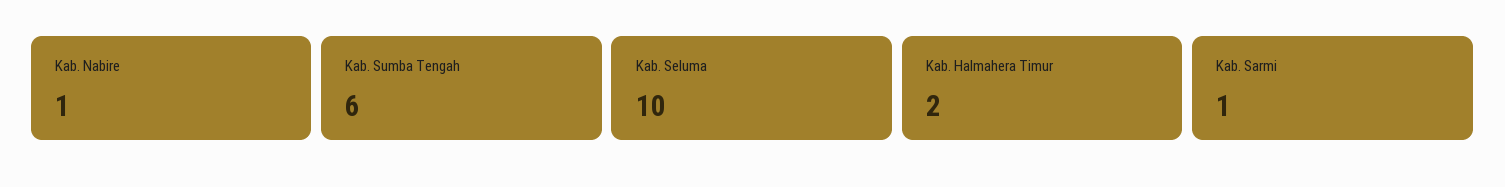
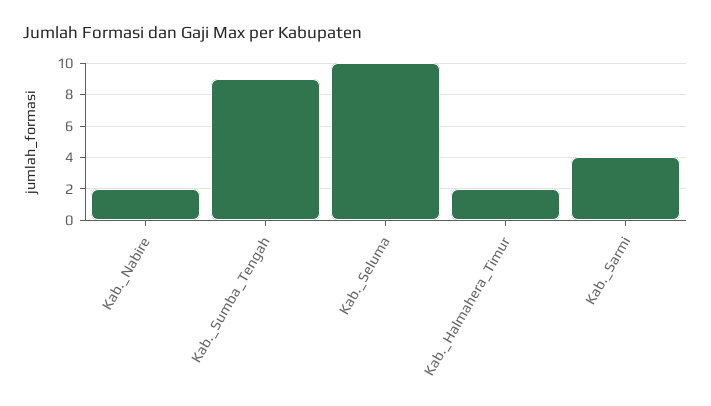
Kab. Nabire: 1 -> 2
Kab. Sumba Tengah: 6 -> 9
Kab. Sarmi: 1 -> 4

